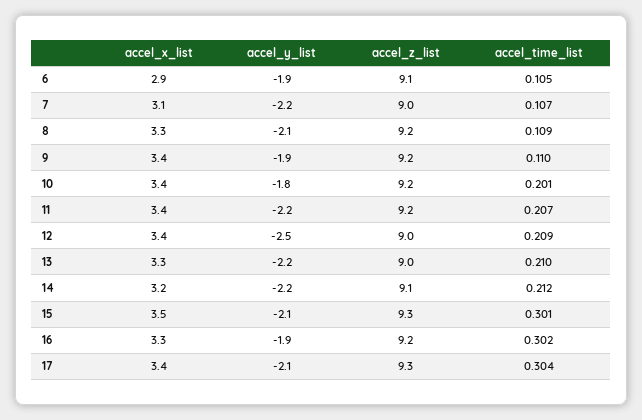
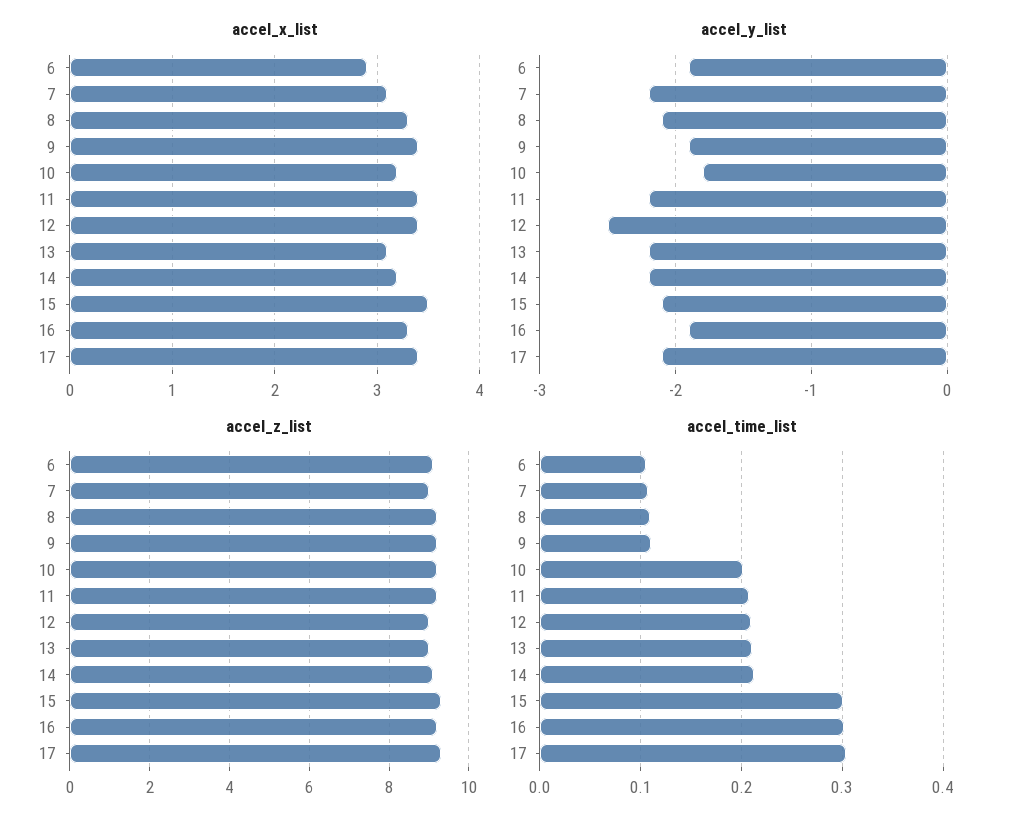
accel_x_list, 10: 3.4 -> 3.2
accel_x_list, 13: 3.3 -> 3.1

